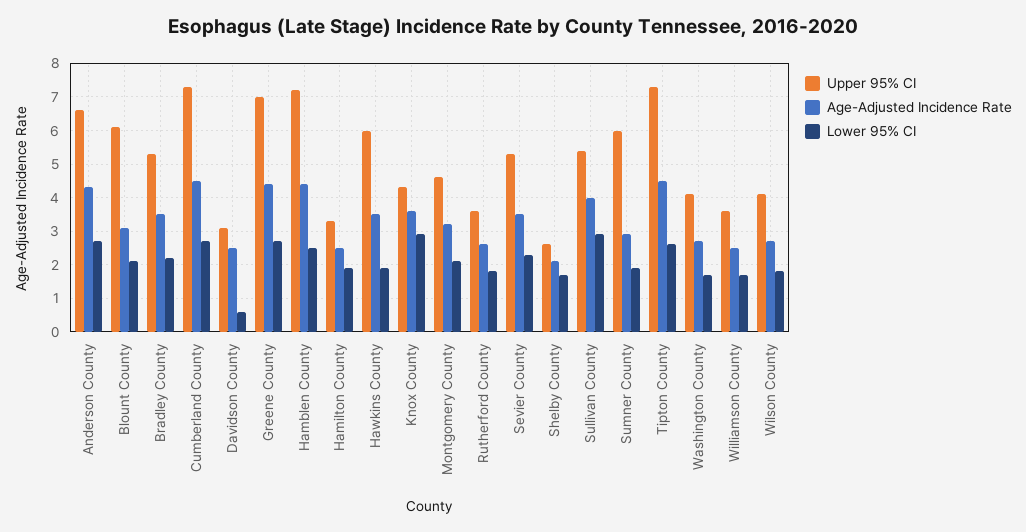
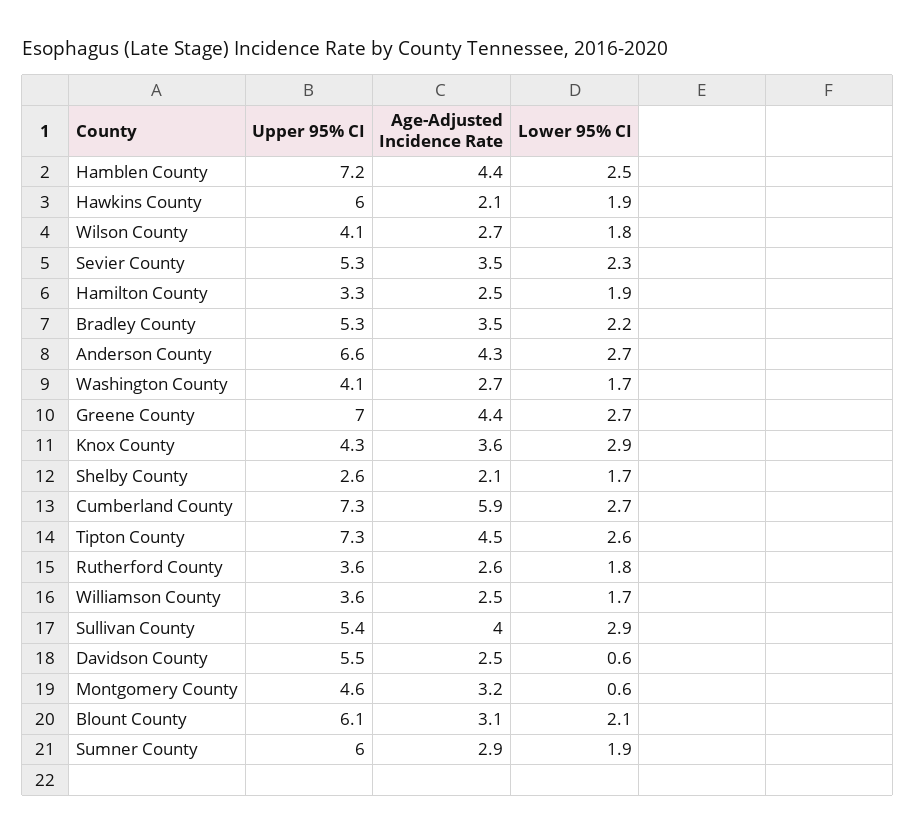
Age-Adjusted Incidence Rate, Cumberland County: 4.5 -> 5.9
Upper 95% CI, Davidson County: 3 -> 5.5
Age-Adjusted Incidence Rate, Hawkins County: 3.5 -> 2.1
Lower 95% CI, Montgomery County: 2 -> 0.6

